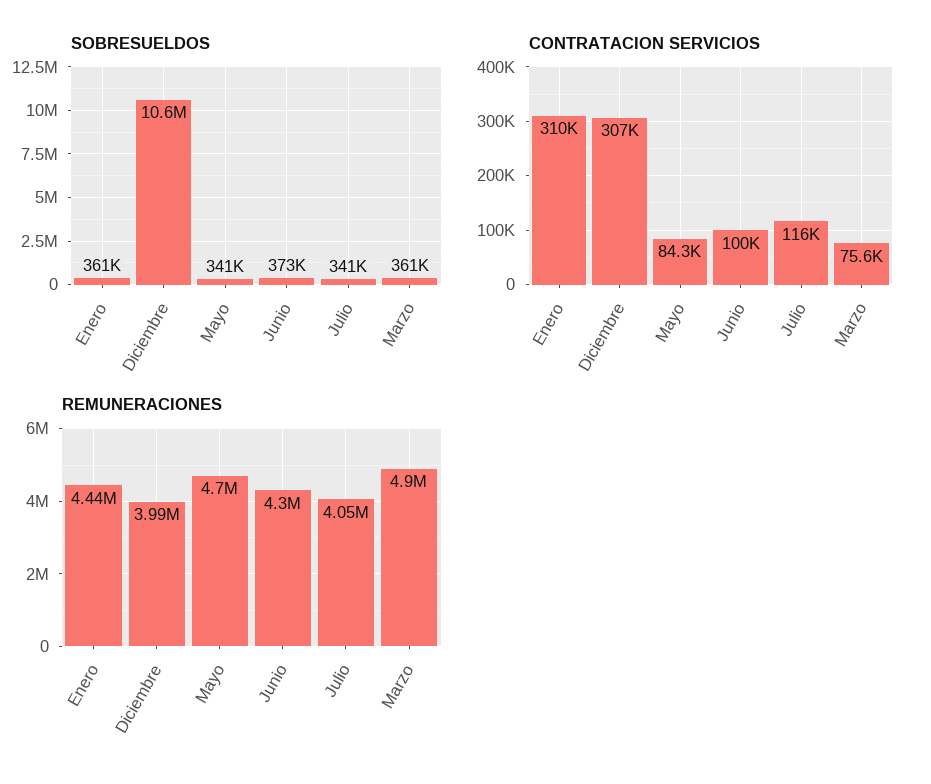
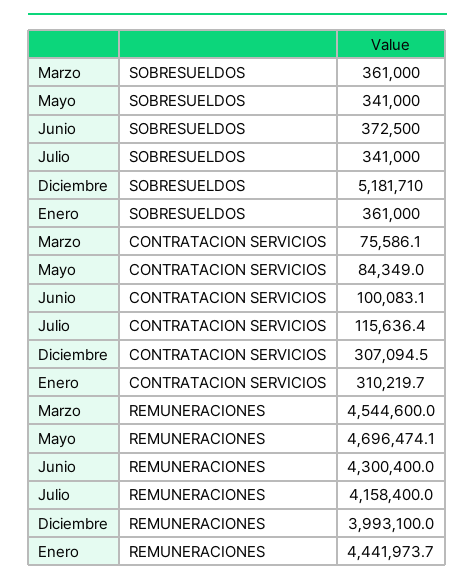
SOBRESUELDOS, Diciembre: 10600000 -> 5181710
REMUNERACIONES, Julio: 4050000 -> 4158400
REMUNERACIONES, Marzo: 4900000 -> 4544600

